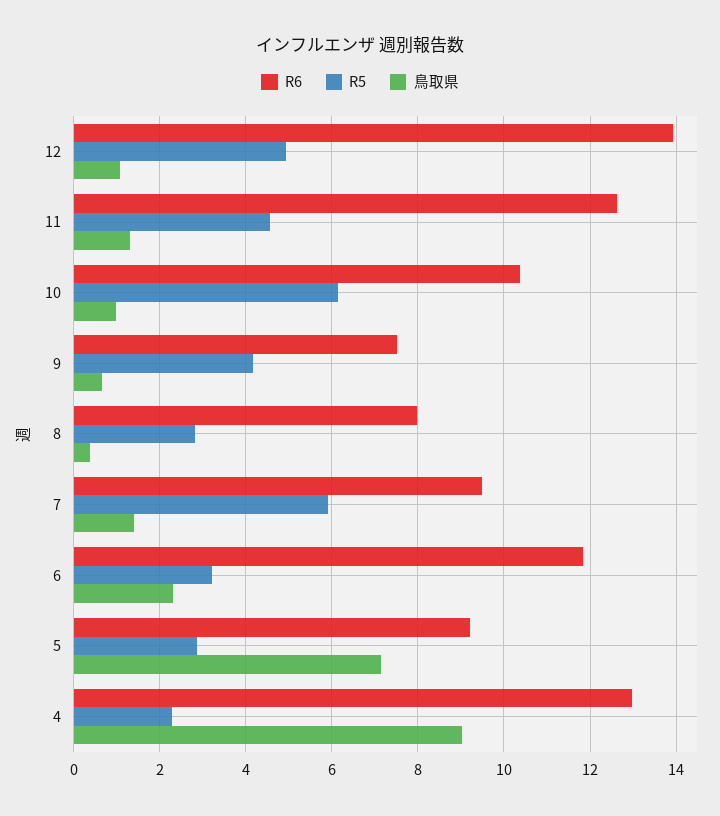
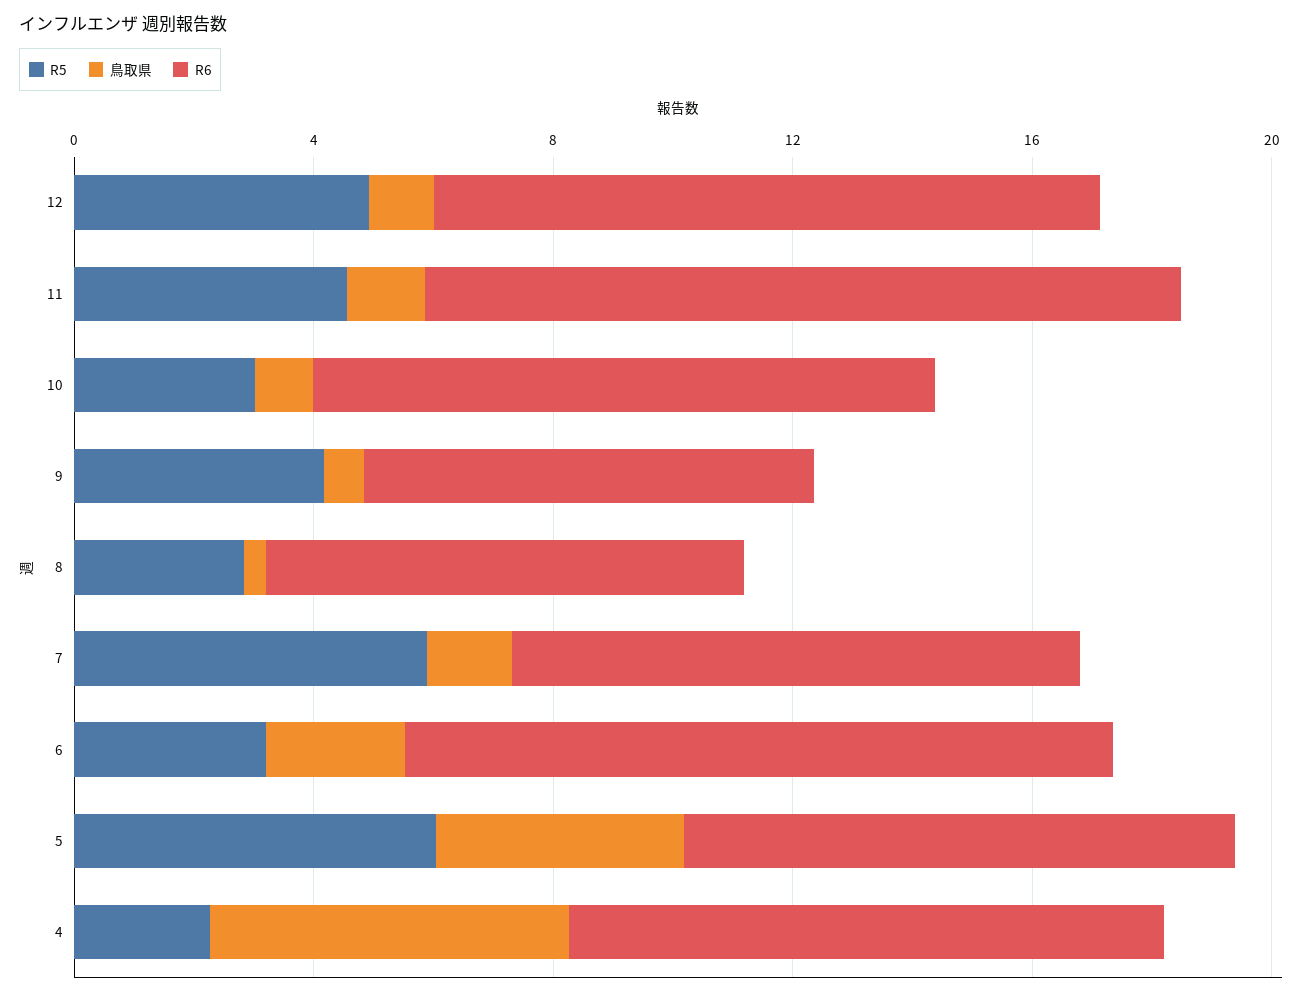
R6, 12: 14 -> 11
R5, 10: 6.2 -> 3
R5, 5: 2.8 -> 6
鳥取県, 5: 7.2 -> 4
R6, 4: 13 -> 10
鳥取県, 4: 9 -> 6

